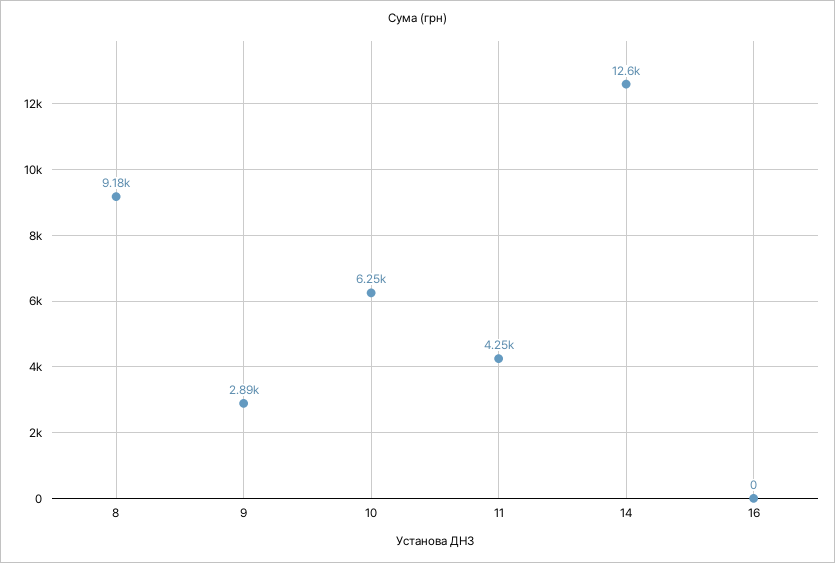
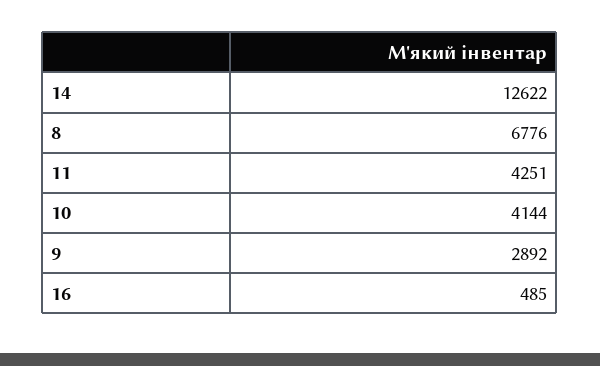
8: 9180 -> 6776
10: 6250 -> 4144
16: 0 -> 485

